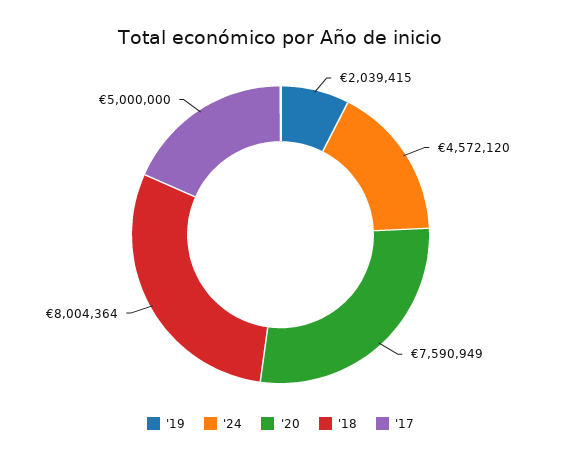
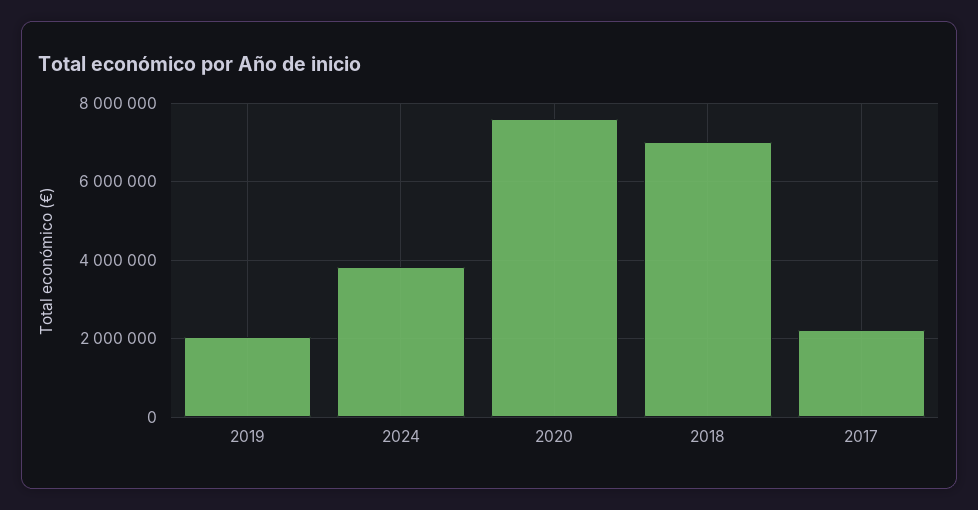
'24: 4572120 -> 3800000
'18: 8004364 -> 7000000
'17: 5000000 -> 2200000

